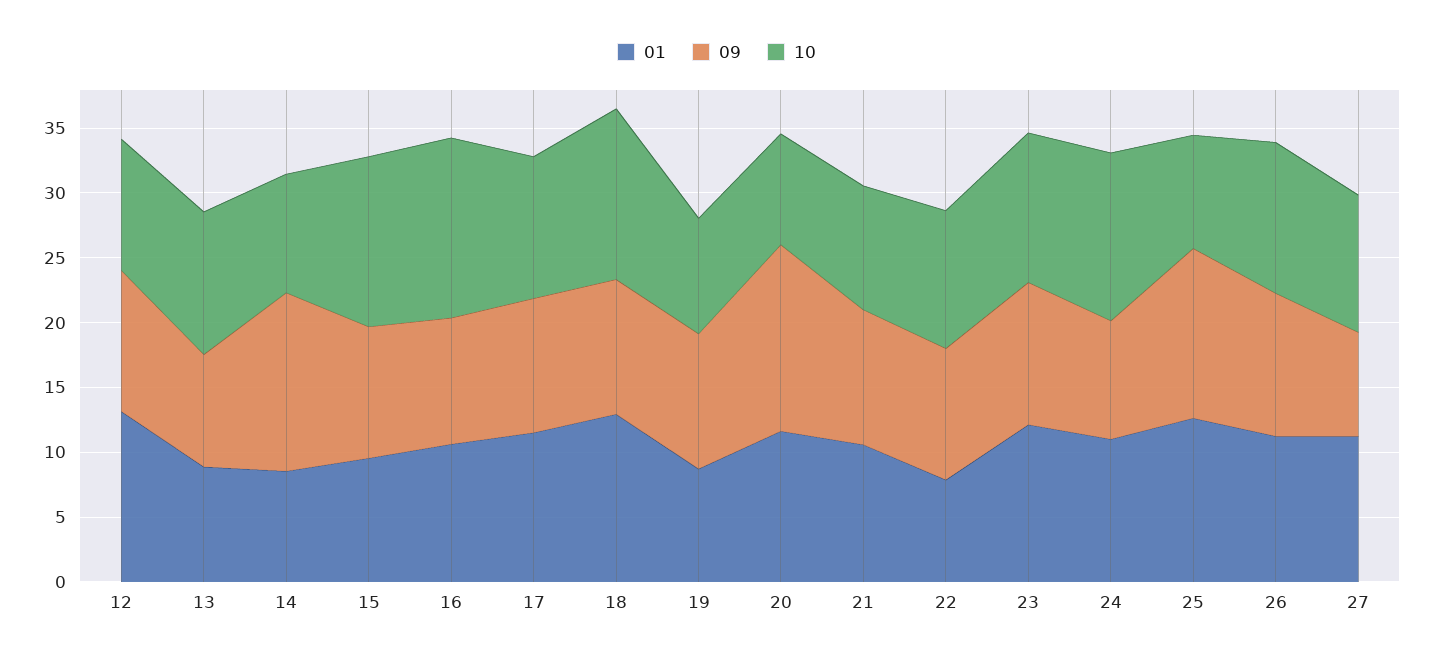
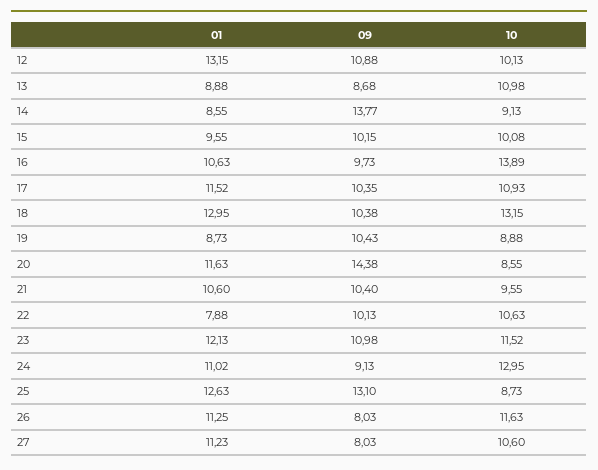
10, 15: 13 -> 10.08
09, 26: 11 -> 8.03

